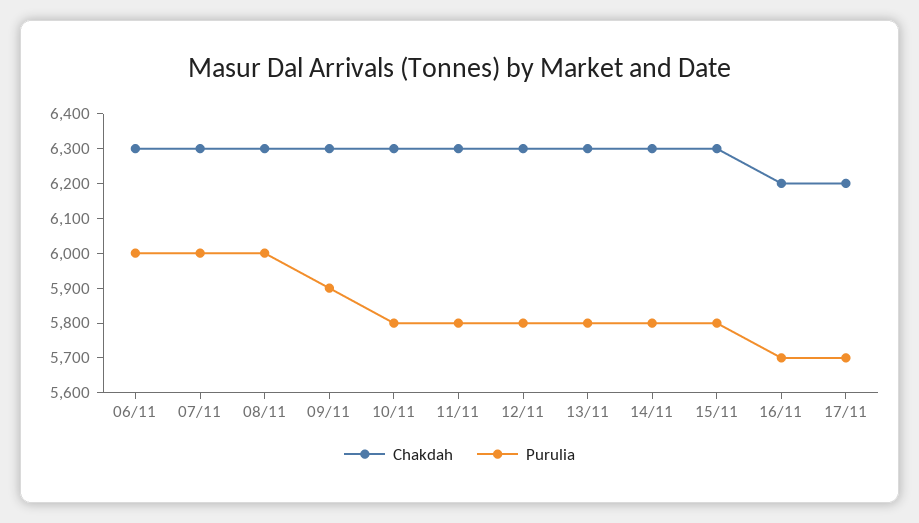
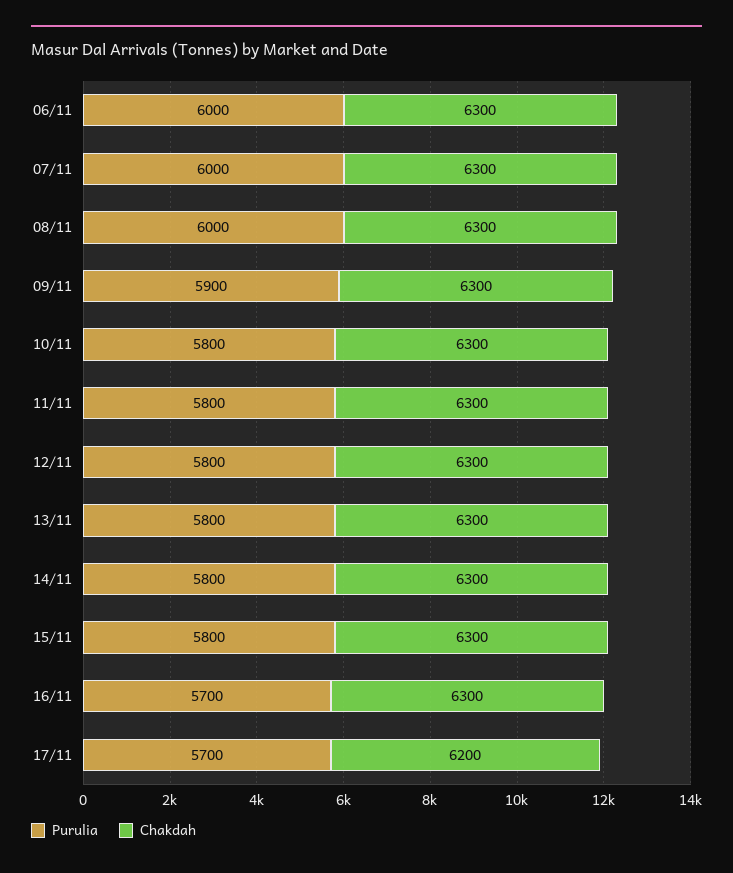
Chakdah, 16/11: 6200 -> 6300

